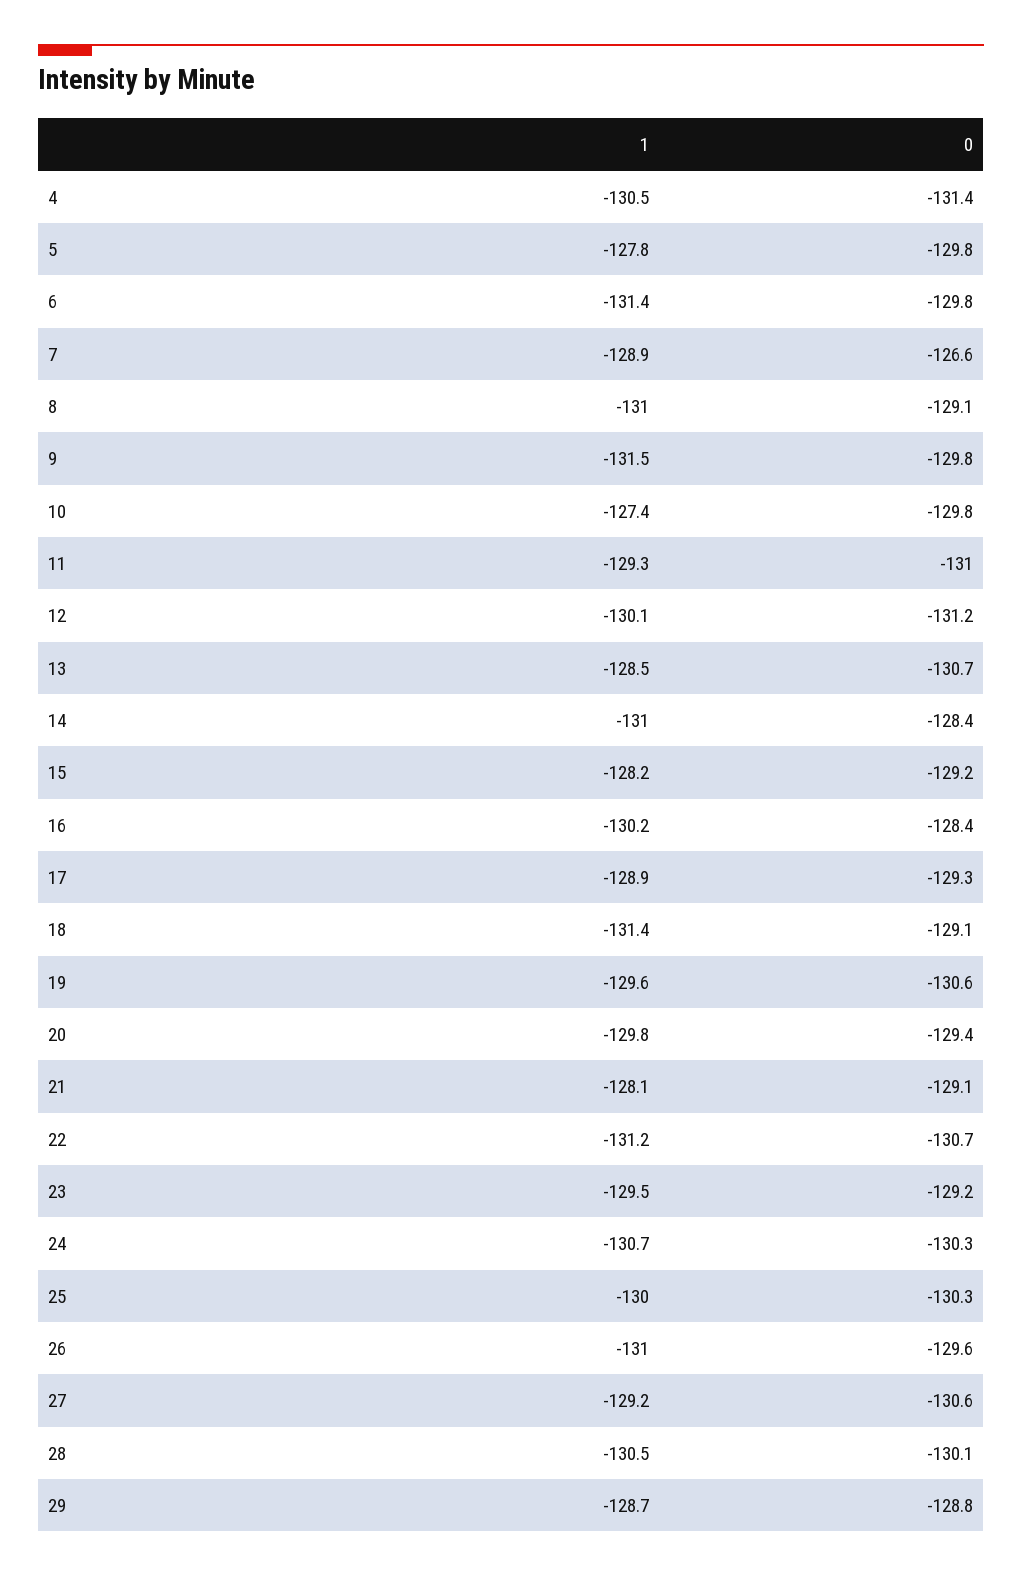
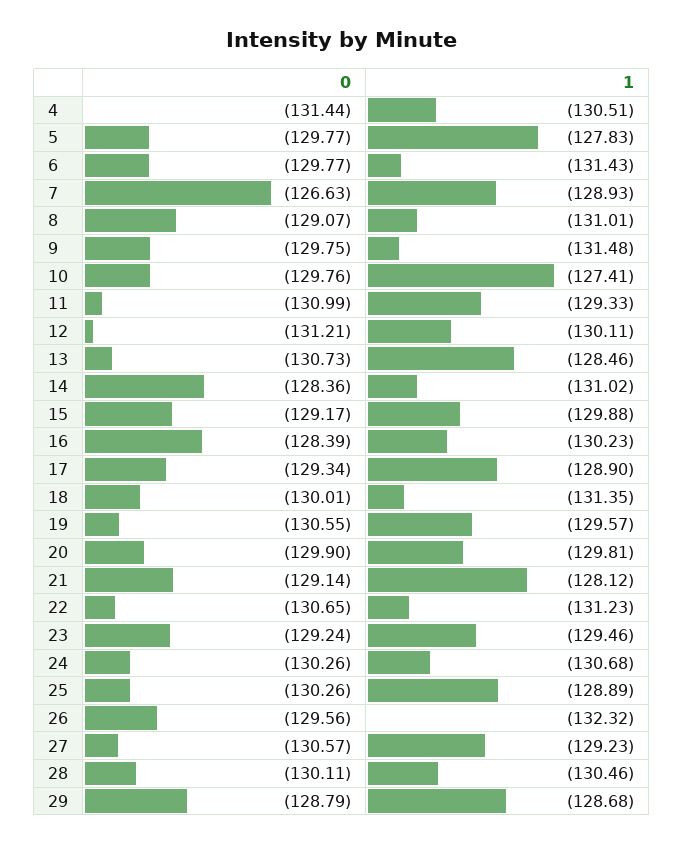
1, 15: -128.2 -> -129.88
0, 18: -129.1 -> -130.01
0, 20: -129.4 -> -129.9
1, 25: -130 -> -128.89
1, 26: -131 -> -132.32

